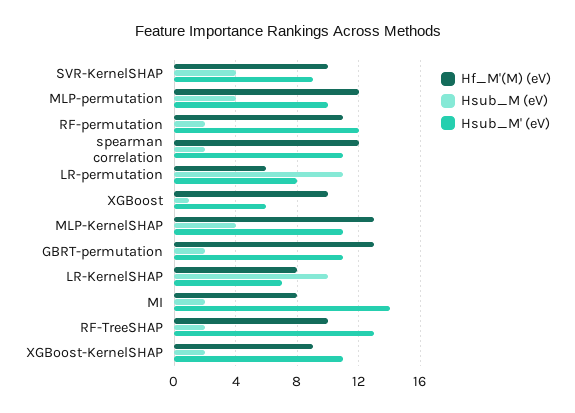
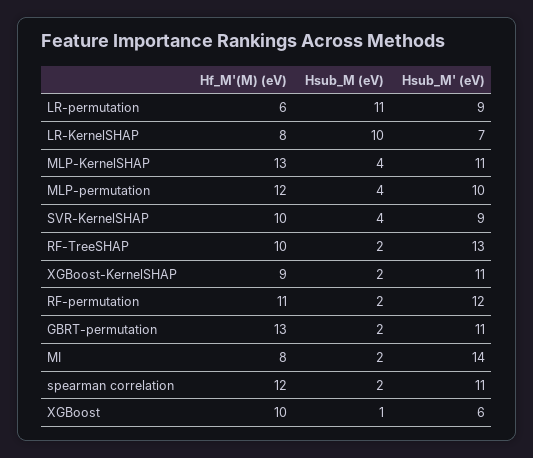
Hsub_M' (eV), LR-permutation: 8 -> 9

